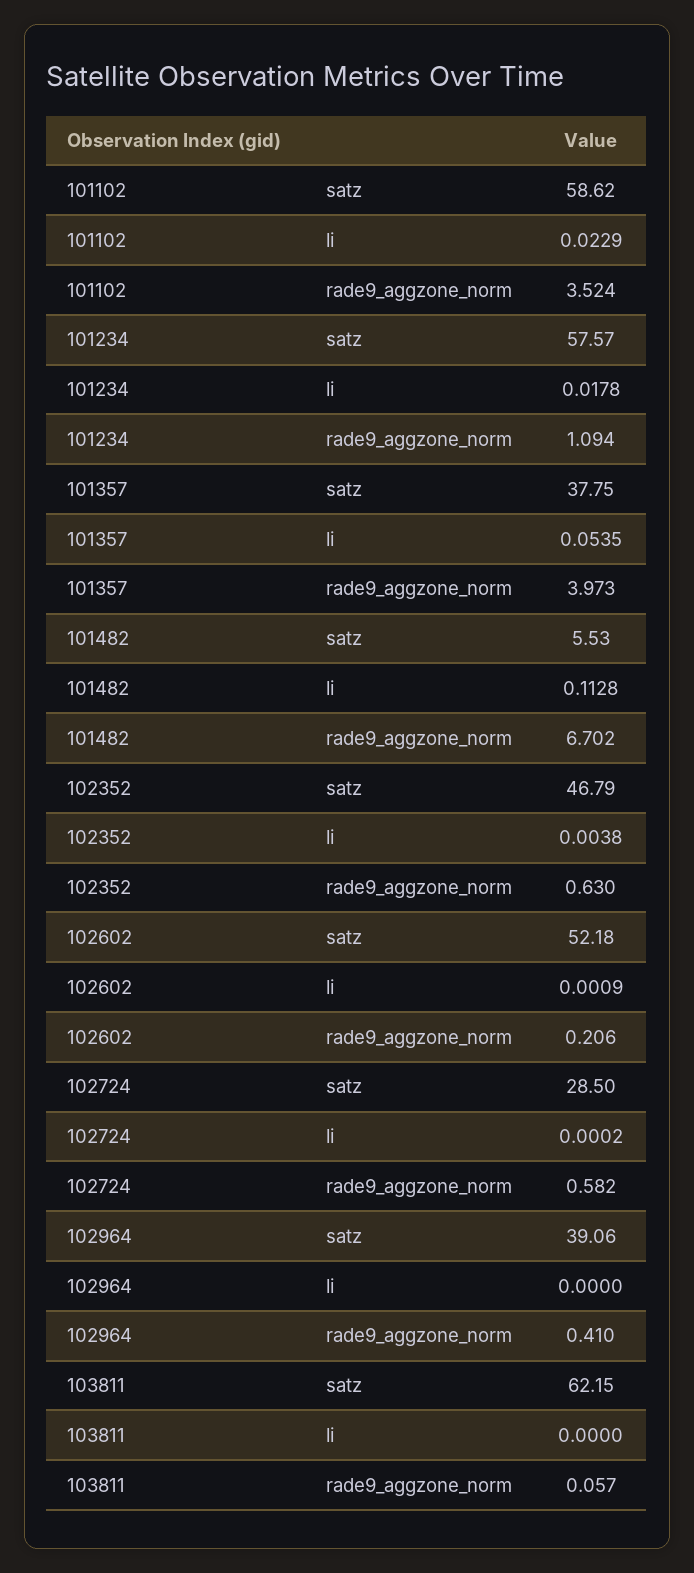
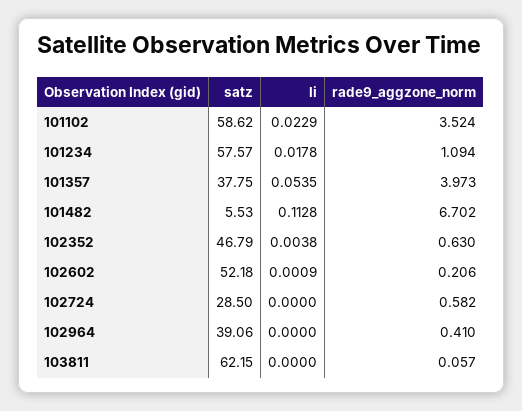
102724, li: 0.0002 -> 0

